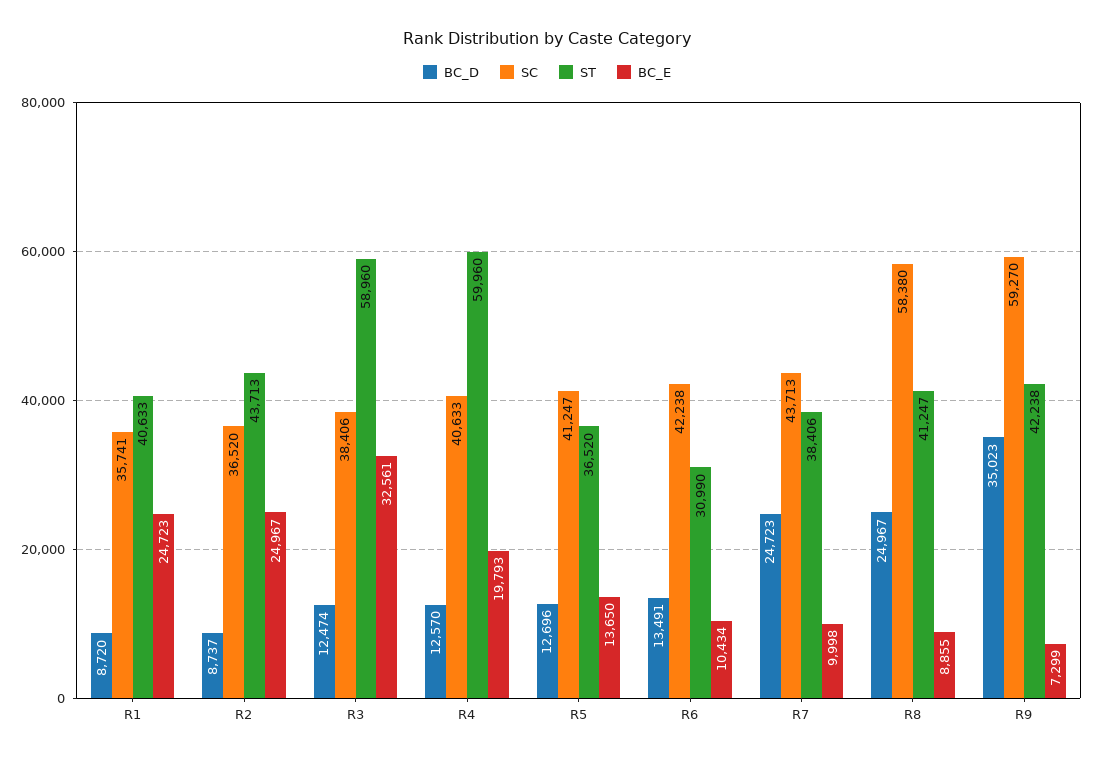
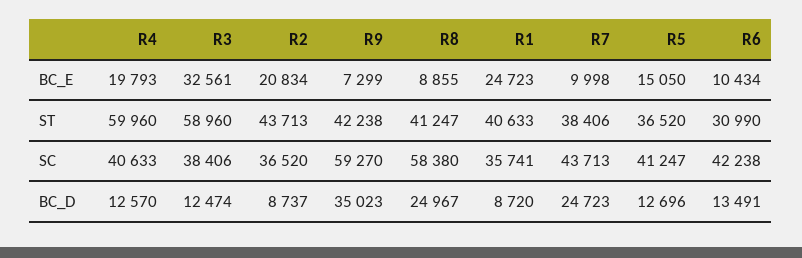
BC_E, R2: 24967 -> 20834
BC_E, R5: 13650 -> 15050

